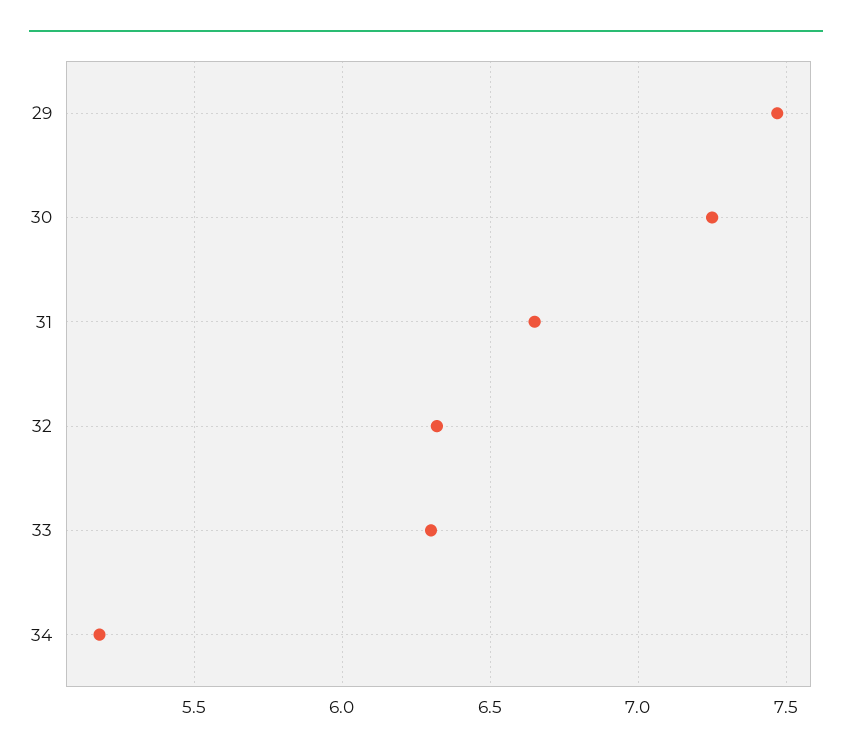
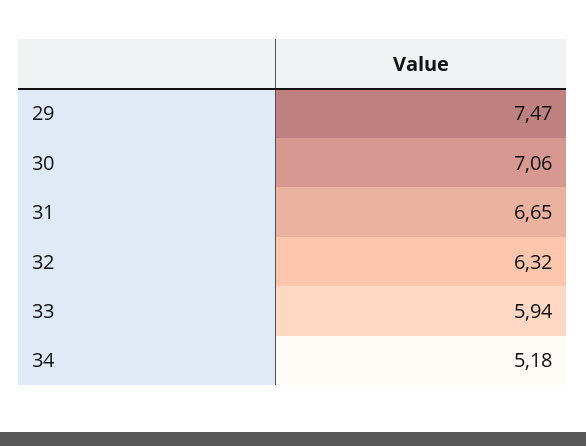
30: 7.25 -> 7.06
33: 6.3 -> 5.94

